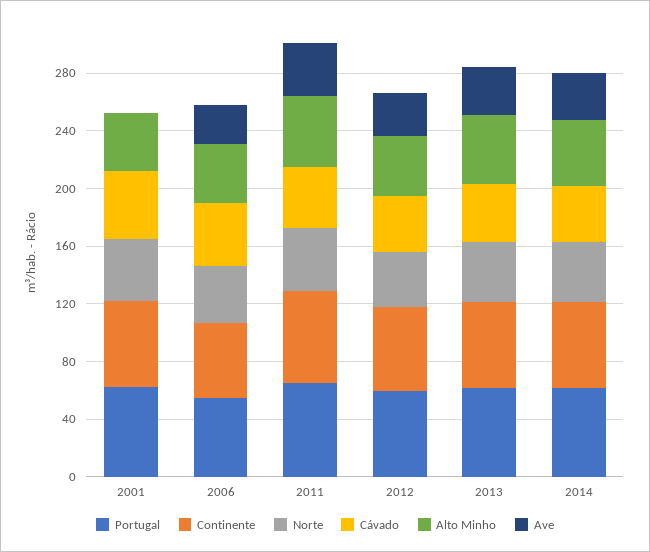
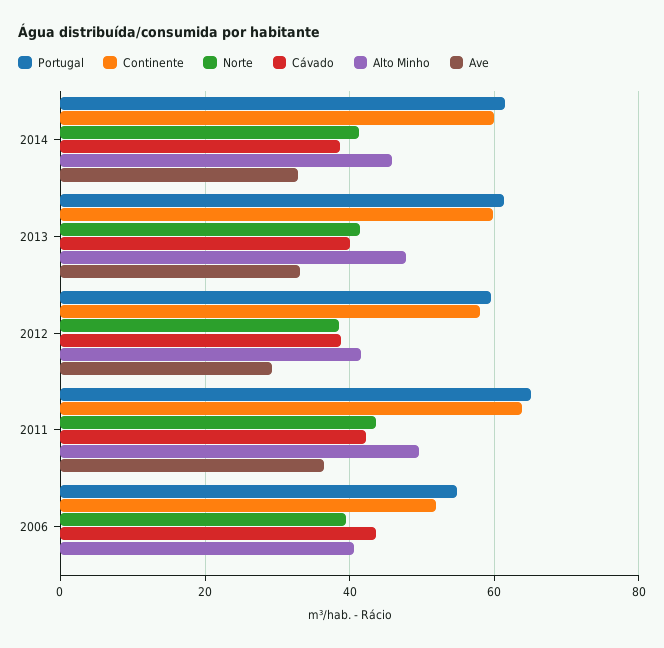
Portugal, 2001: 60 -> none
Continente, 2001: 60 -> none
Norte, 2001: 40 -> none
Cávado, 2001: 50 -> none
Alto Minho, 2001: 40 -> none
Ave, 2001: 0 -> none
Ave, 2006: 30 -> 0

